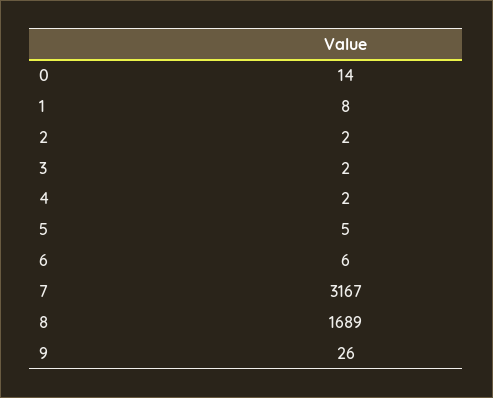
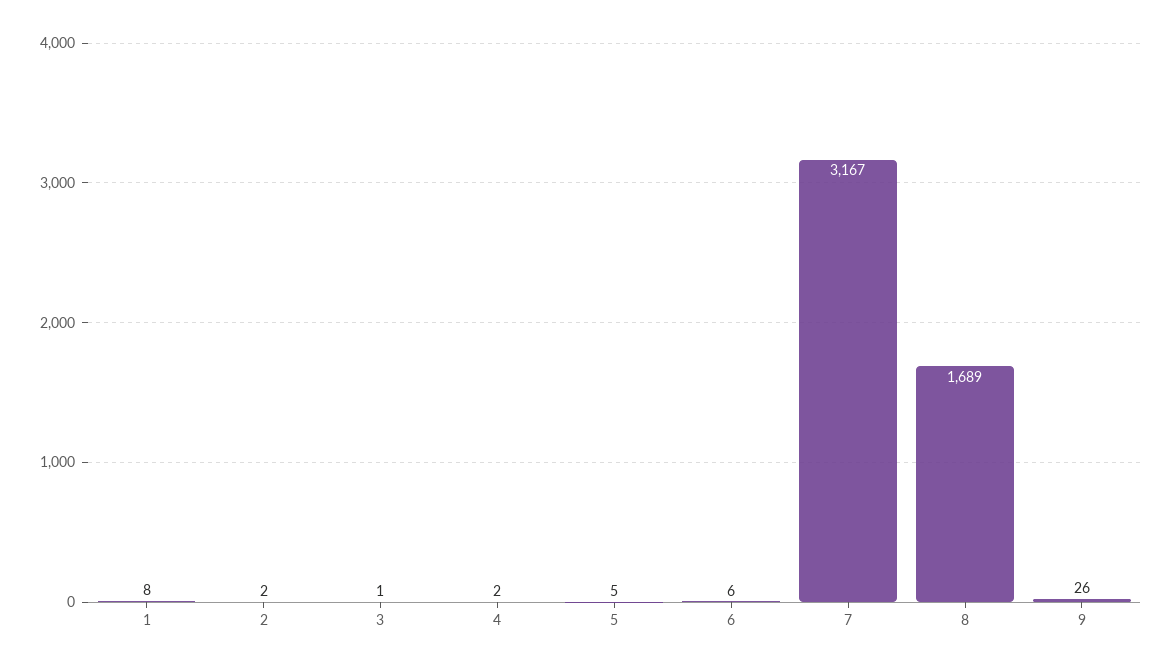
0: 14 -> none
3: 2 -> 1

